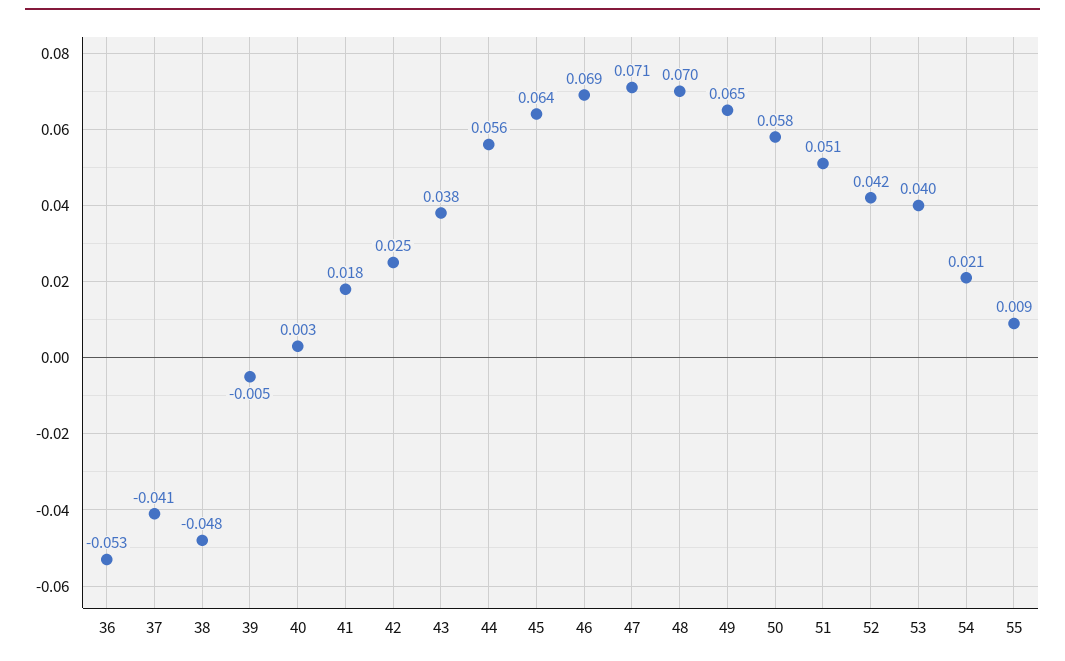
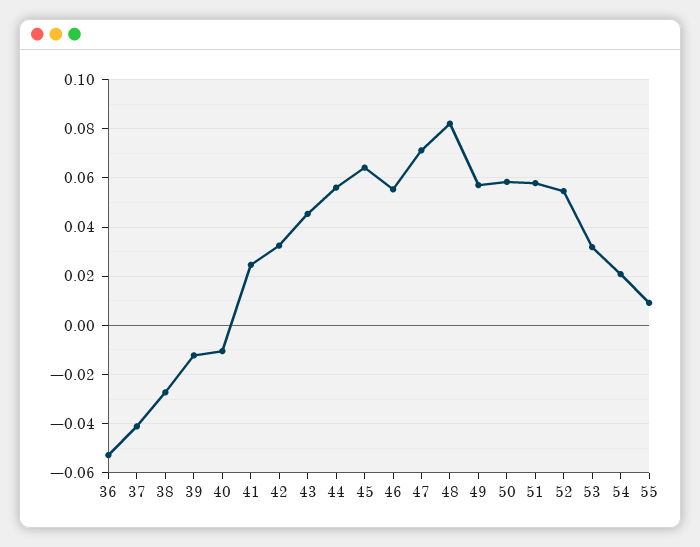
38: -0.048 -> -0.0275
39: -0.005 -> -0.0125
40: 0.003 -> -0.01
41: 0.018 -> 0.025
42: 0.025 -> 0.0325
43: 0.038 -> 0.045
46: 0.069 -> 0.055
48: 0.07 -> 0.0825
49: 0.065 -> 0.0575
51: 0.051 -> 0.0575
52: 0.042 -> 0.055
53: 0.04 -> 0.0325

